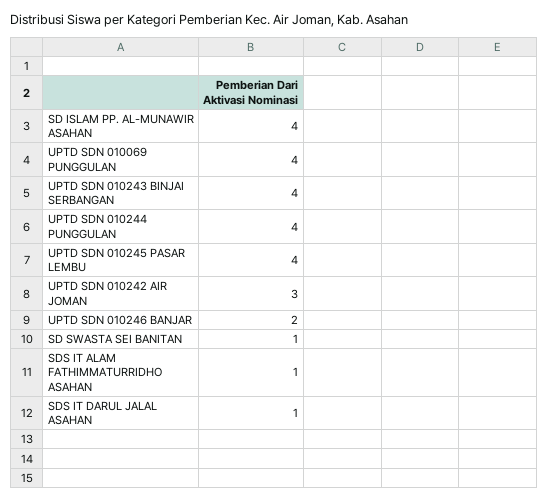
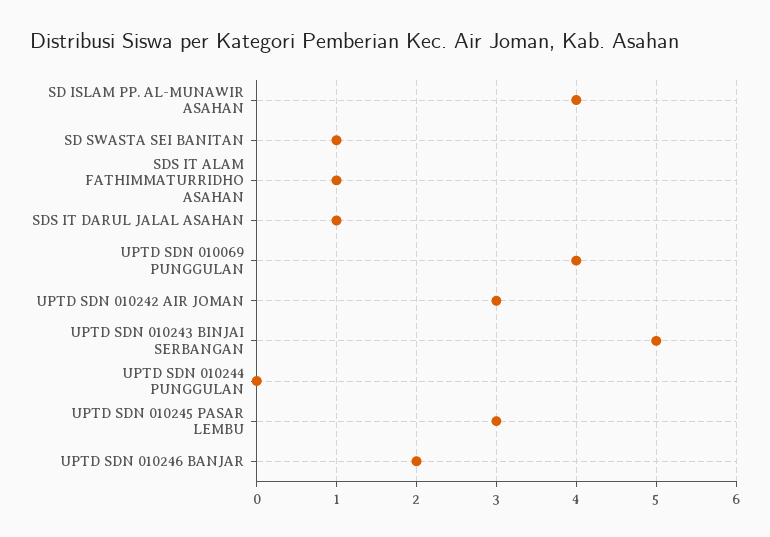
UPTD SDN 010243 BINJAI SERBANGAN: 4 -> 5
UPTD SDN 010244 PUNGGULAN: 4 -> 0
UPTD SDN 010245 PASAR LEMBU: 4 -> 3

